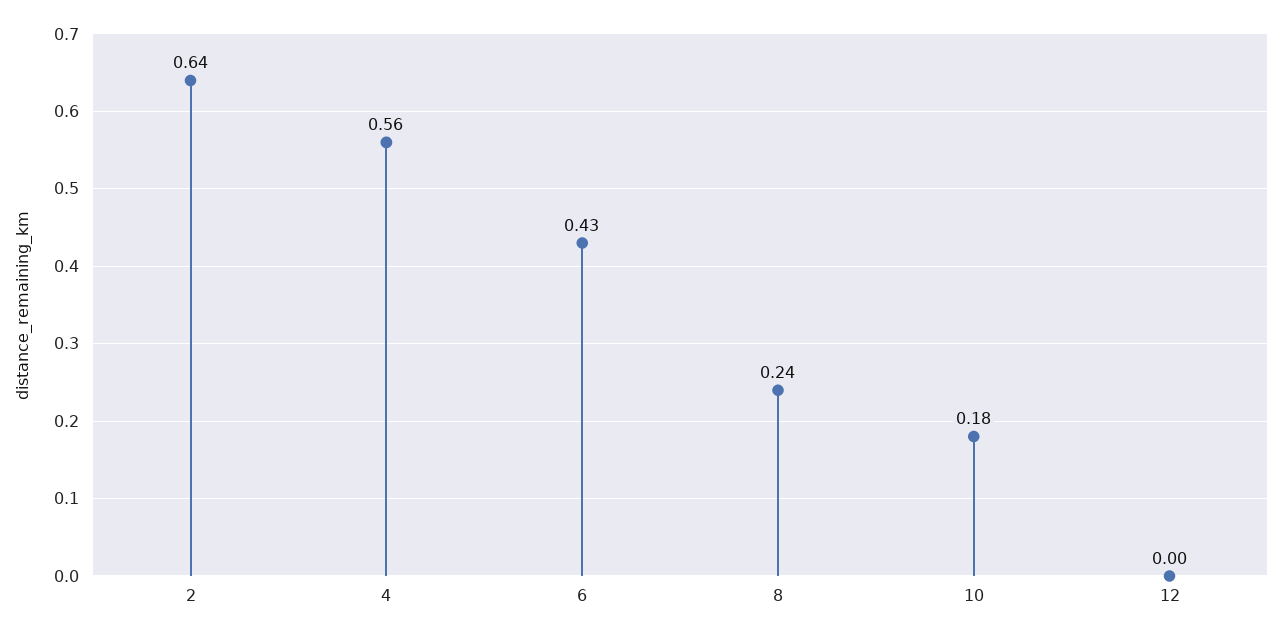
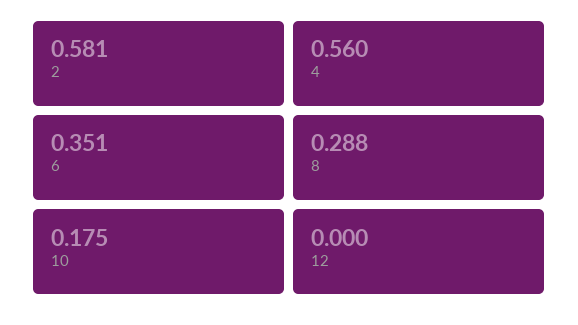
2: 0.64 -> 0.581
6: 0.43 -> 0.351
8: 0.24 -> 0.288

